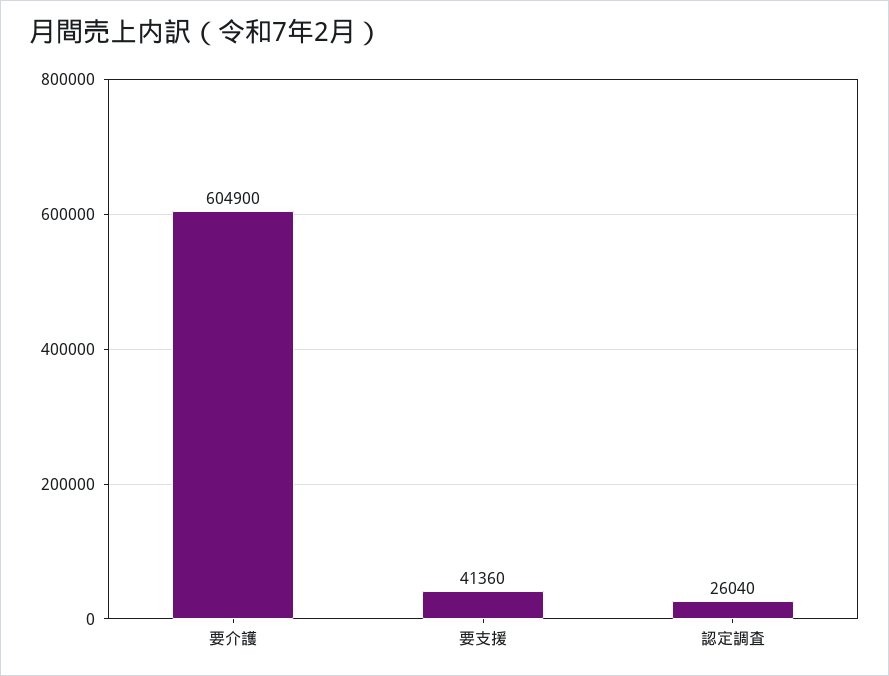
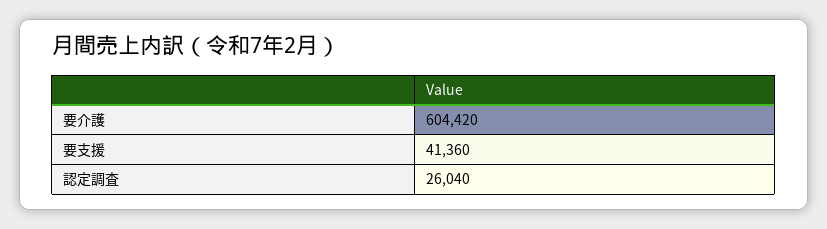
要介護: 604900 -> 604420

